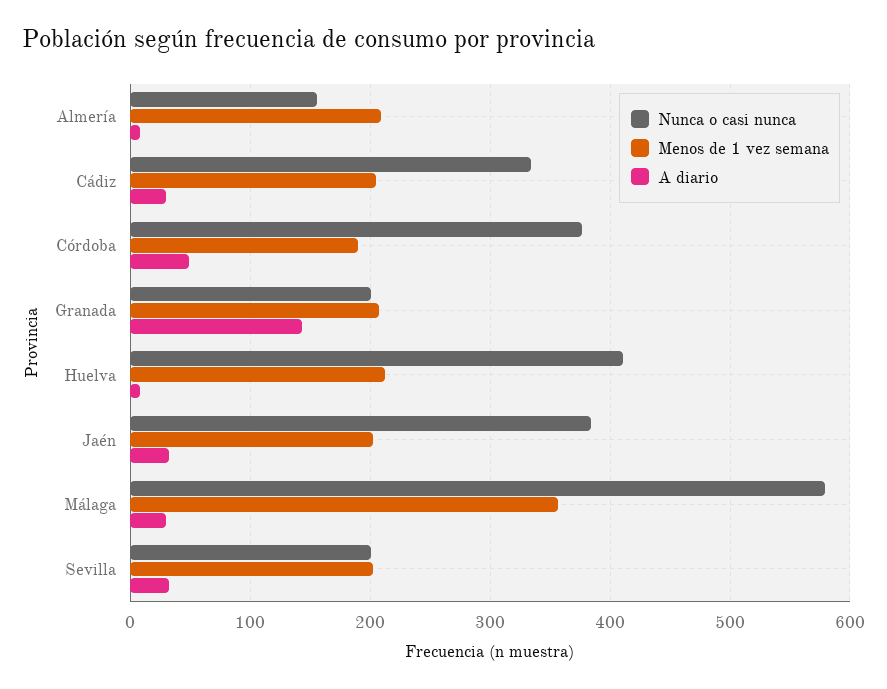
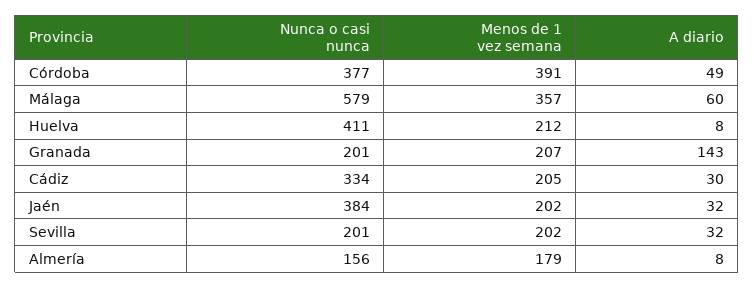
Menos de 1 vez semana, Almería: 210 -> 179
Menos de 1 vez semana, Córdoba: 190 -> 391
A diario, Málaga: 30 -> 60

